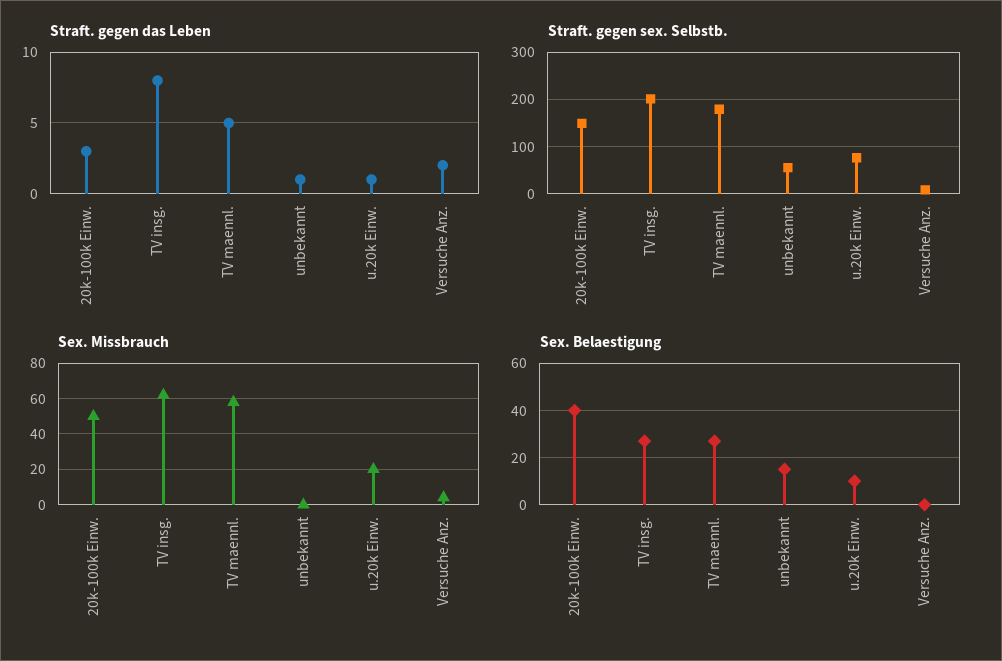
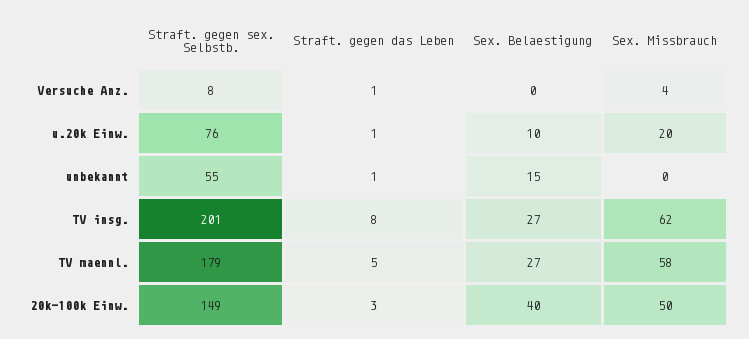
Straft. gegen das Leben, Versuche Anz.: 2 -> 1

